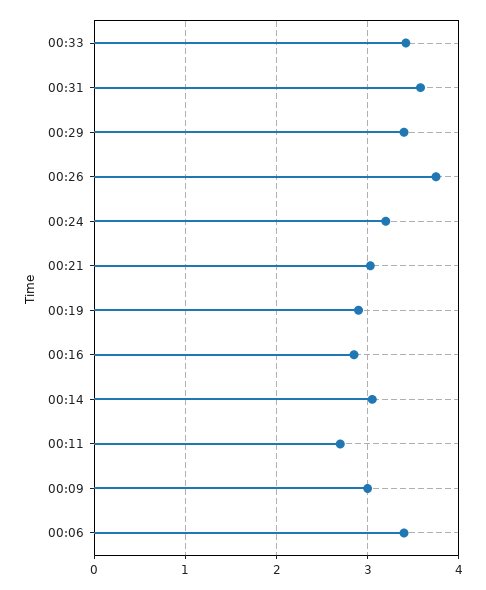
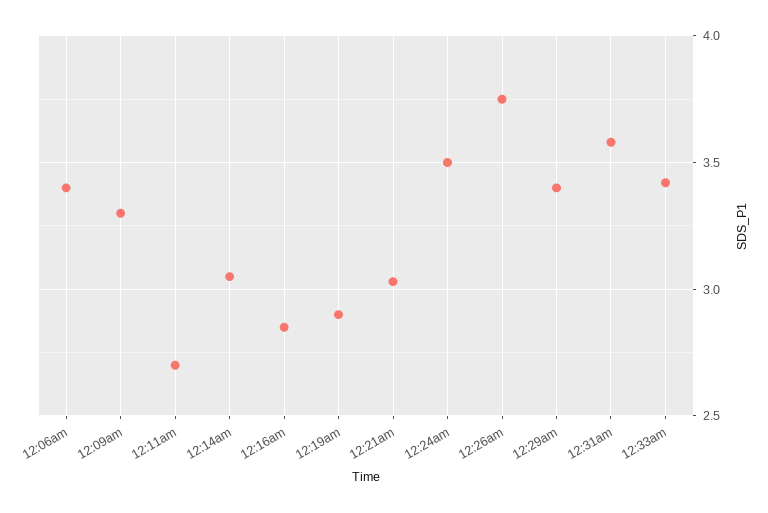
00:24: 3.2 -> 3.5
00:09: 3 -> 3.3

